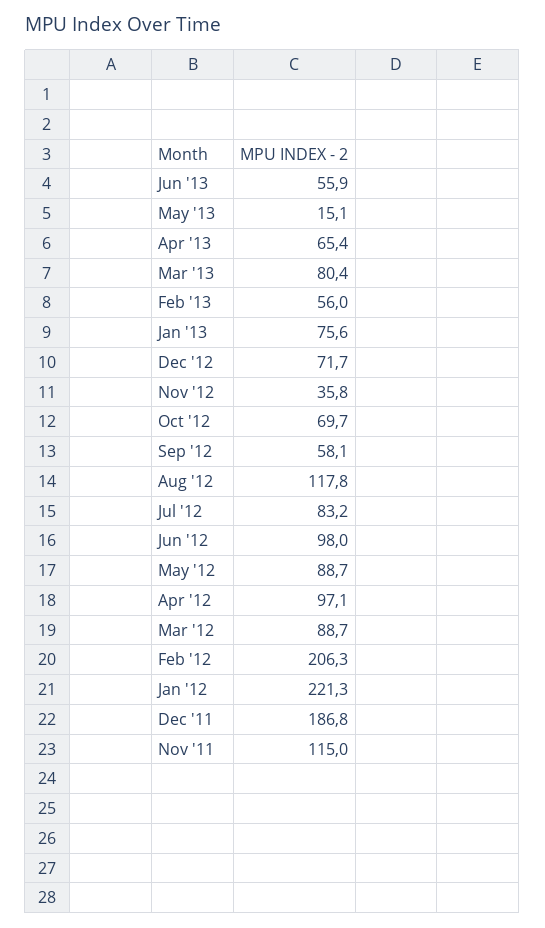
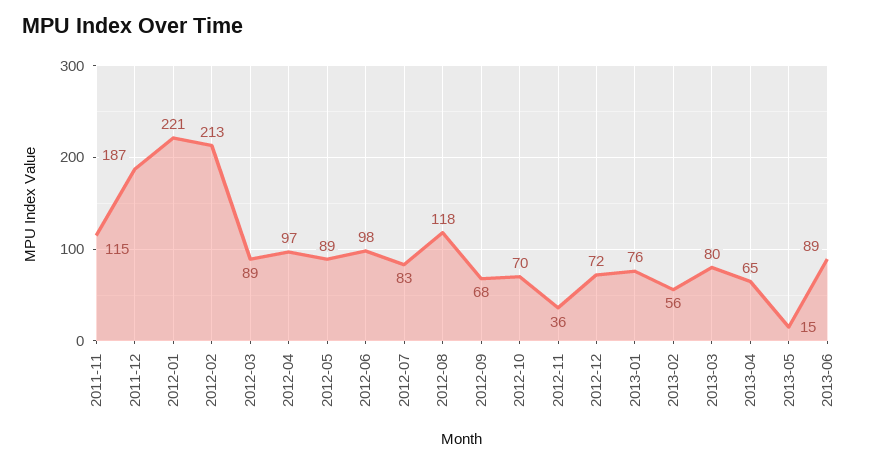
Jun '13: 55.9 -> 89
Sep '12: 58.1 -> 68
Feb '12: 206.3 -> 213

